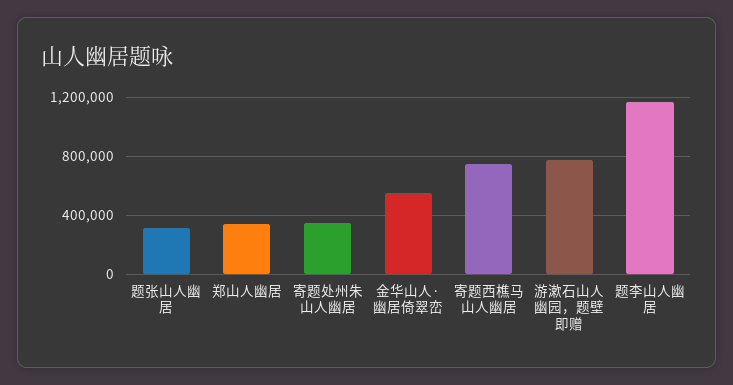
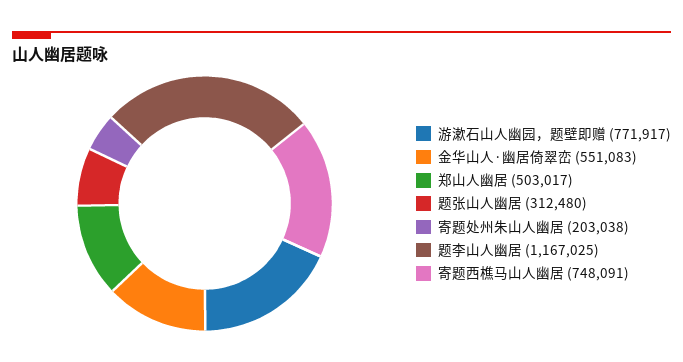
郑山人幽居: 350000 -> 503017
寄题处州朱山人幽居: 350000 -> 203038

